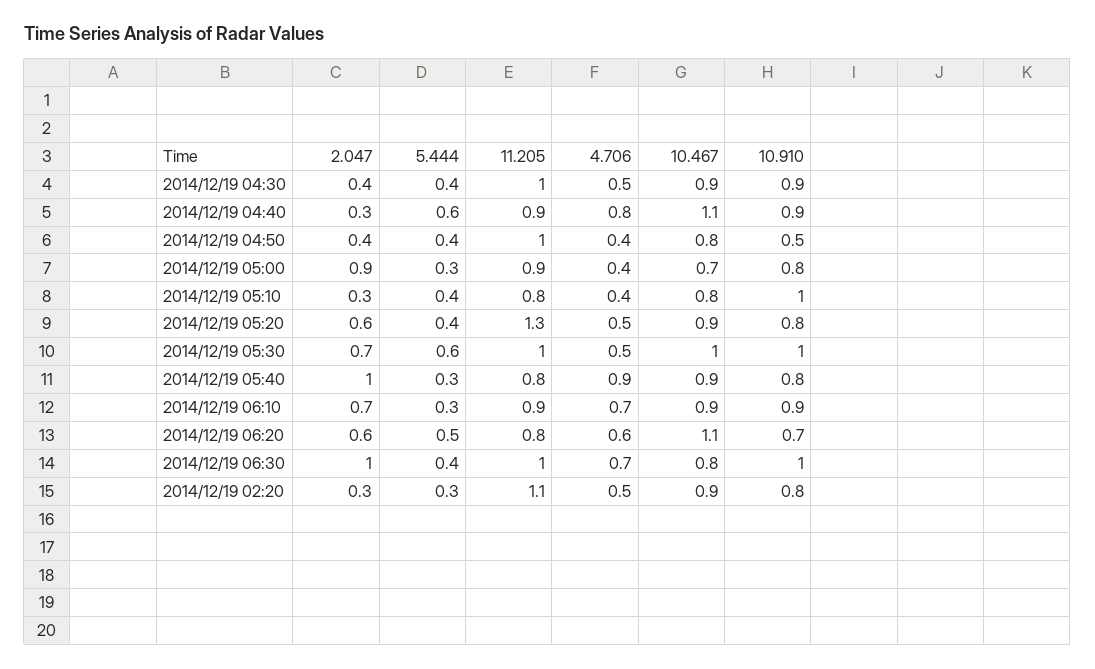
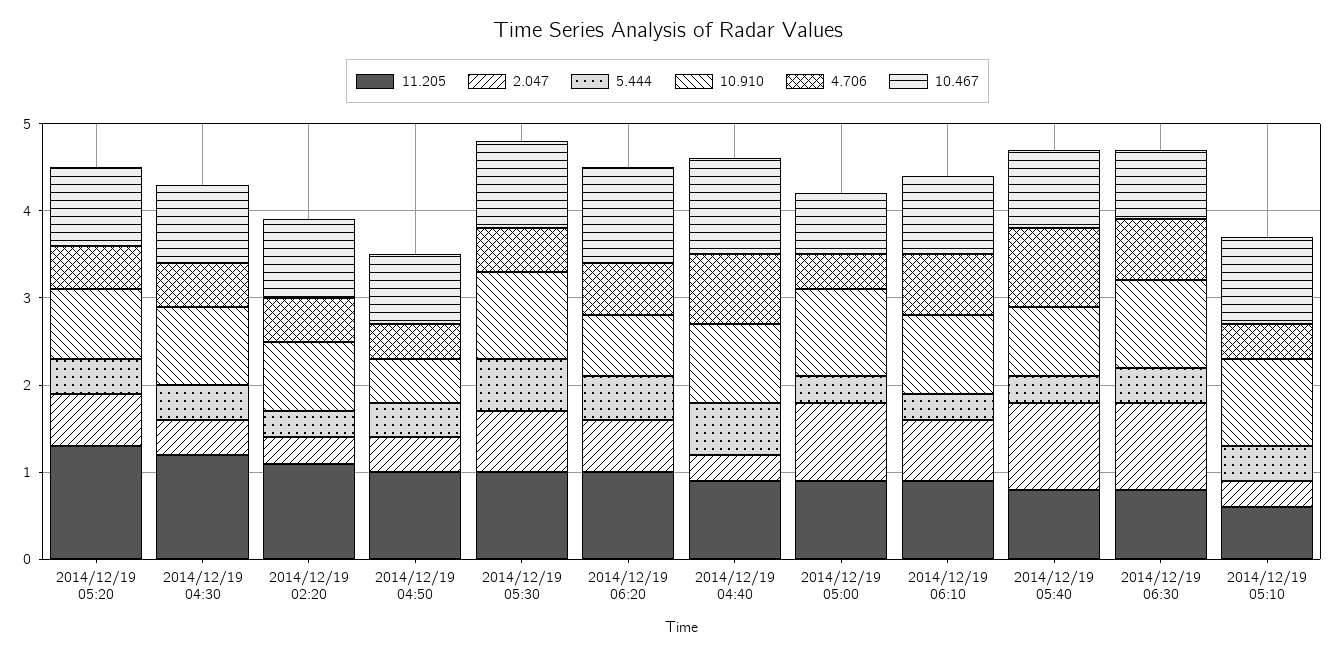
11.205, 2014/12/19 04:30: 1 -> 1.2
10.910, 2014/12/19 05:00: 0.8 -> 1
11.205, 2014/12/19 05:10: 0.8 -> 0.6
10.467, 2014/12/19 05:10: 0.8 -> 1
11.205, 2014/12/19 06:20: 0.8 -> 1
11.205, 2014/12/19 06:30: 1 -> 0.8

